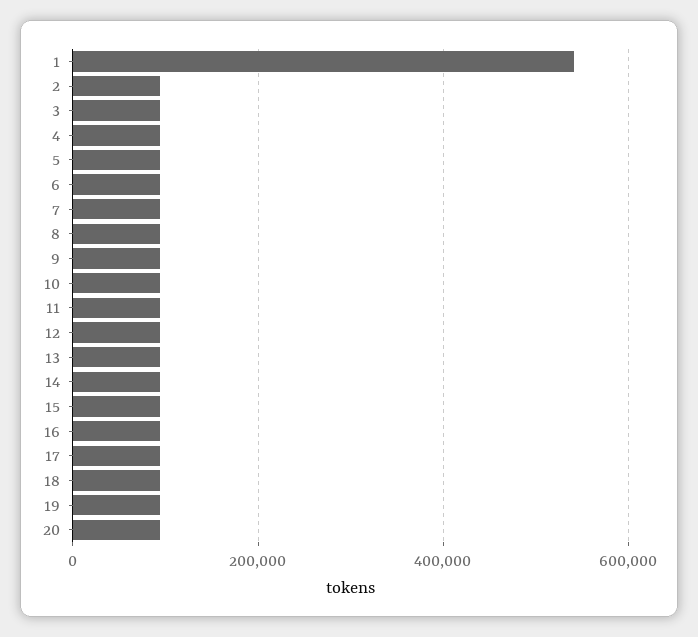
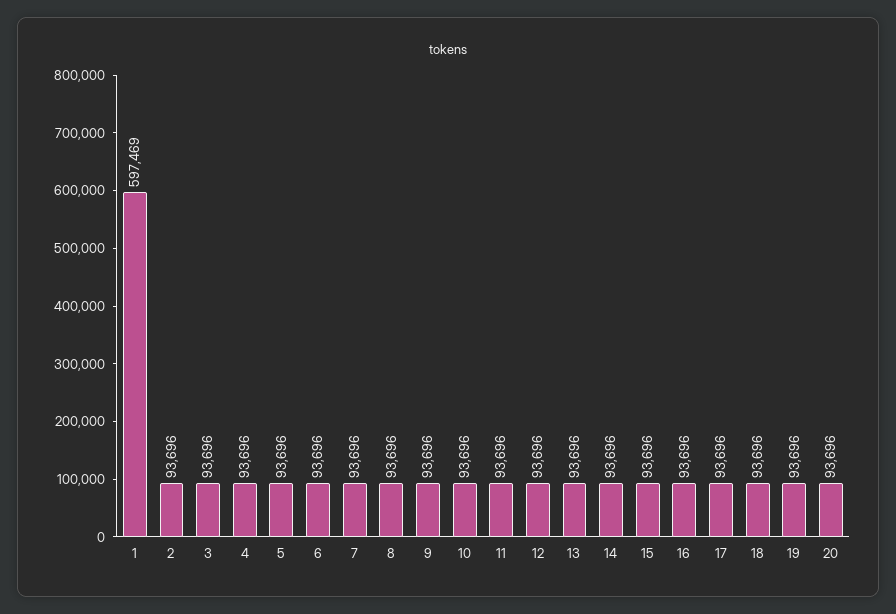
1: 540000 -> 597469

